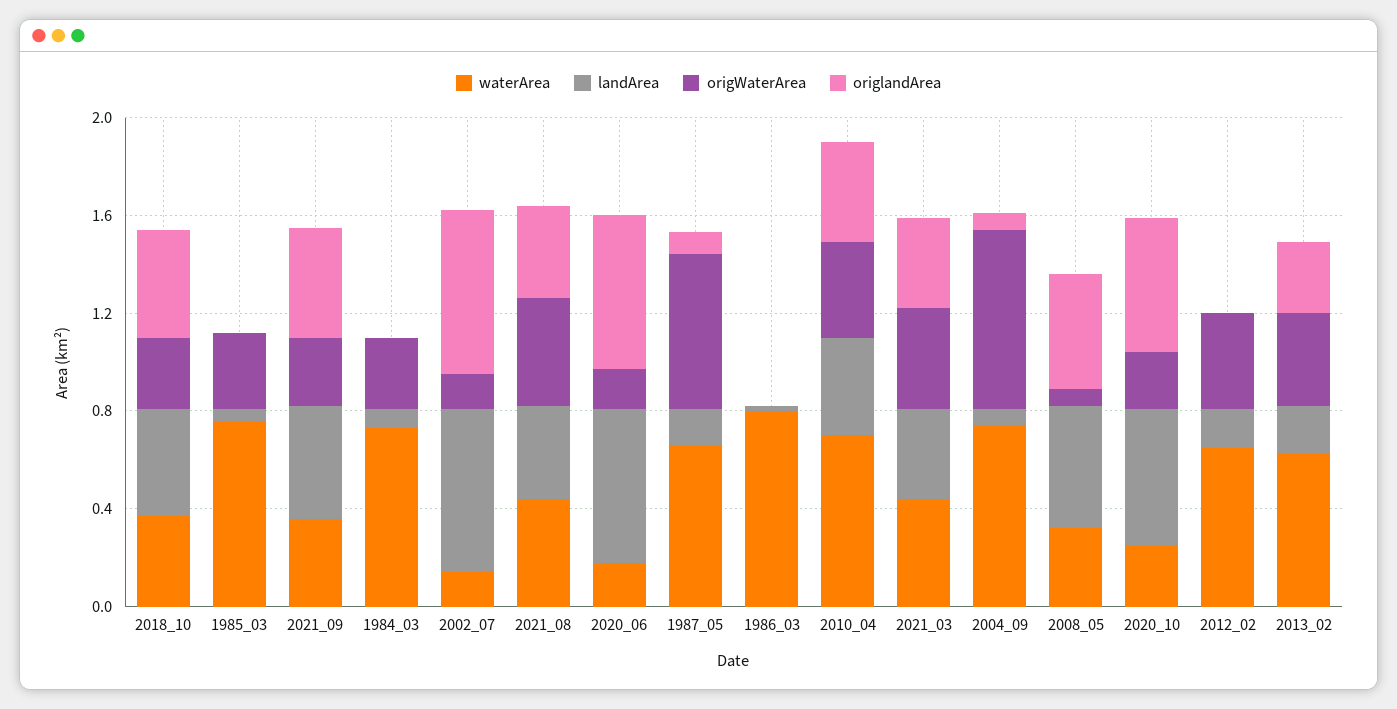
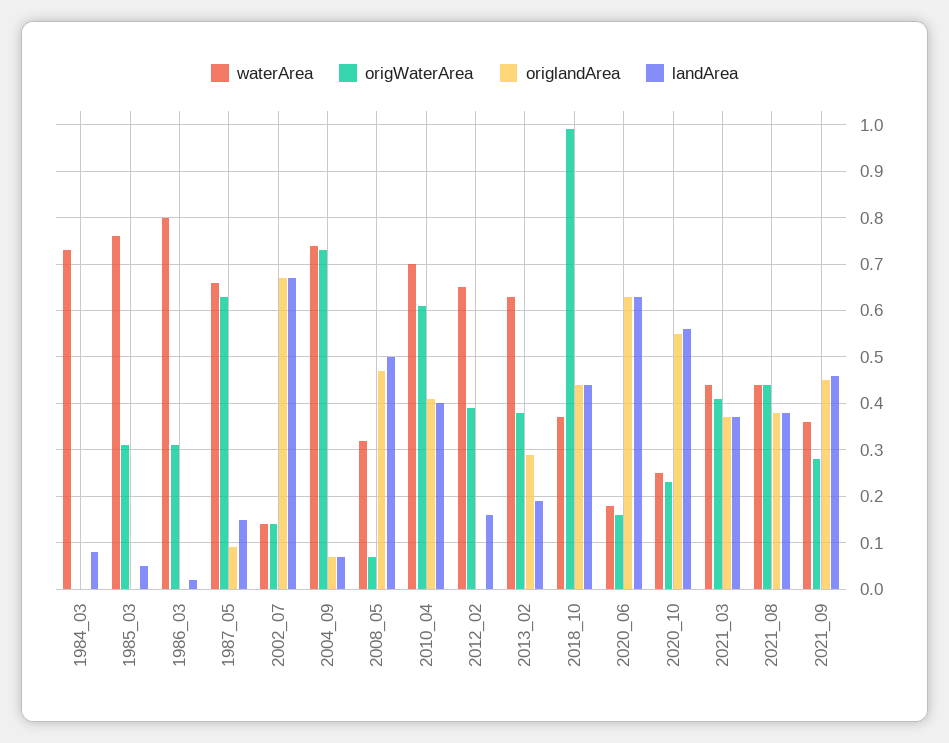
origWaterArea, 2018_10: 0.3 -> 1
origWaterArea, 1984_03: 0.3 -> 0
origWaterArea, 1986_03: 0 -> 0.3
origWaterArea, 2010_04: 0.4 -> 0.6

